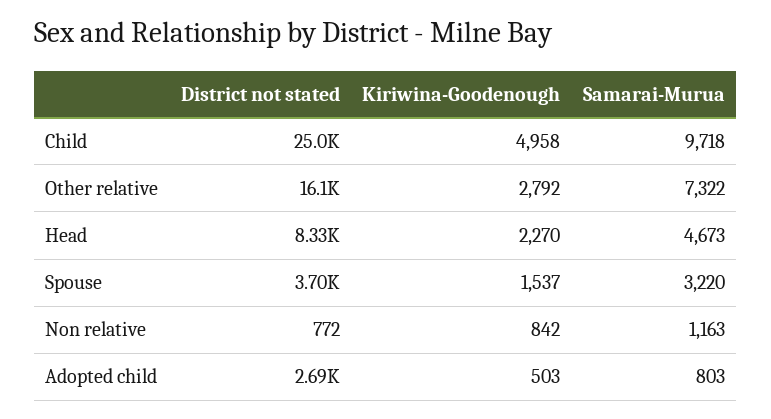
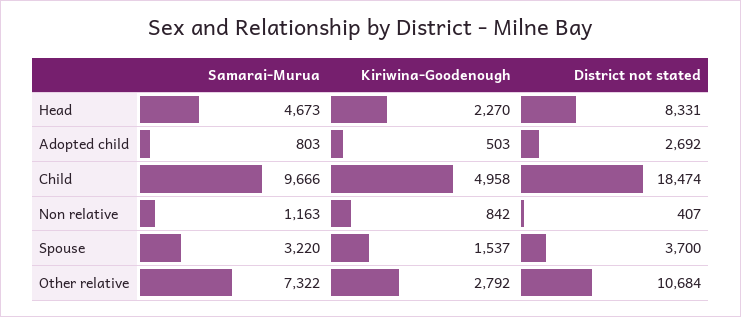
District not stated, Child: 25000 -> 18474
Samarai-Murua, Child: 9718 -> 9666
District not stated, Other relative: 16100 -> 10684
District not stated, Non relative: 772 -> 407

